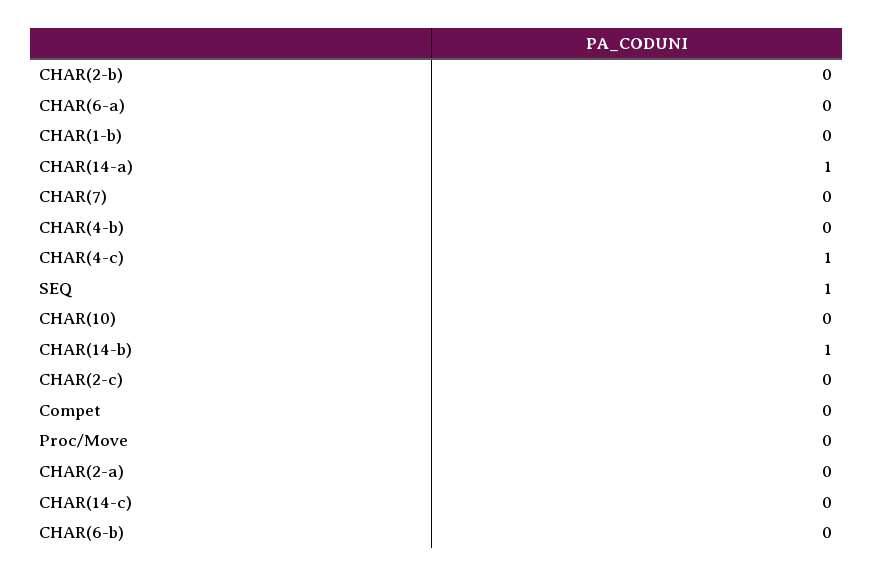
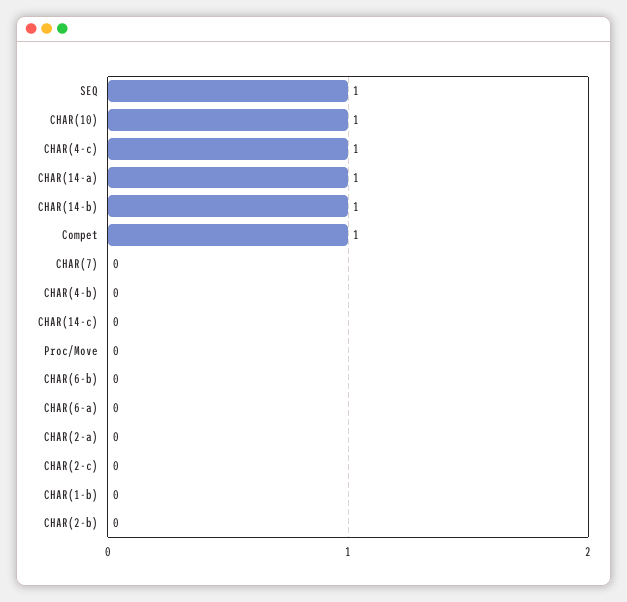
CHAR(10): 0 -> 1
Compet: 0 -> 1

